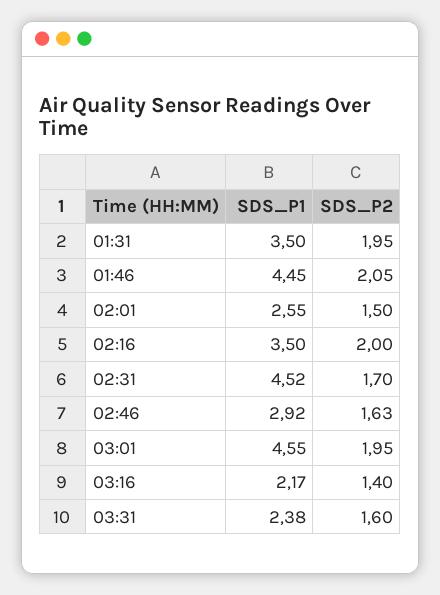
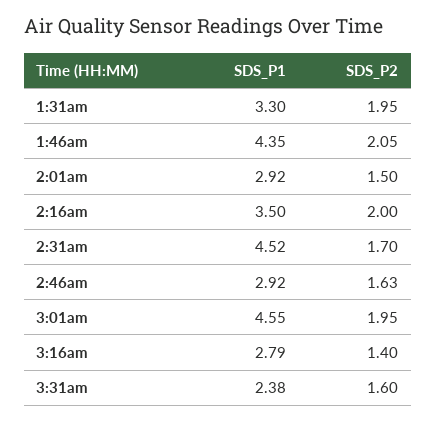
SDS_P1, 01:31: 3.5 -> 3.3
SDS_P1, 01:46: 4.45 -> 4.35
SDS_P1, 02:01: 2.55 -> 2.92
SDS_P1, 03:16: 2.17 -> 2.79

